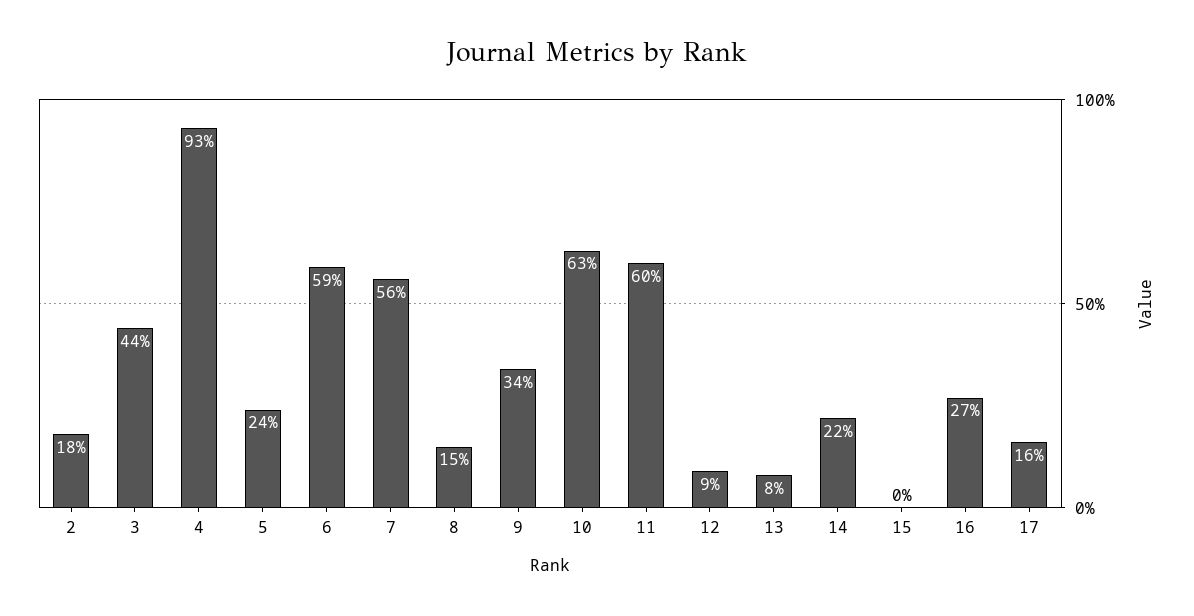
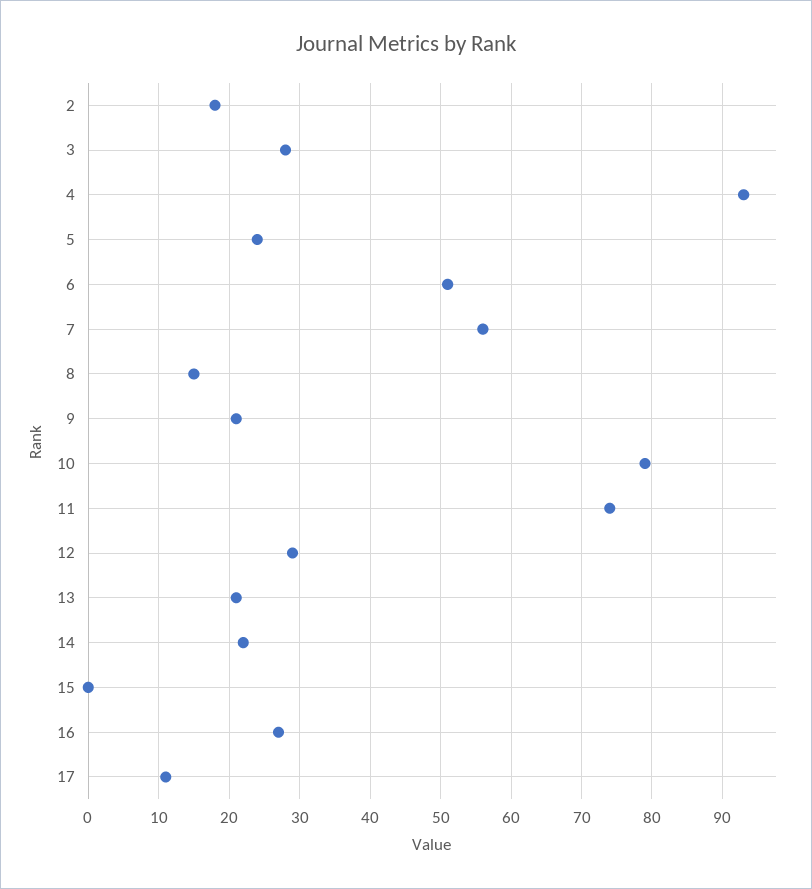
3: 44 -> 28
6: 59 -> 51
9: 34 -> 21
10: 63 -> 79
11: 60 -> 74
12: 9 -> 29
13: 8 -> 21
17: 16 -> 11

